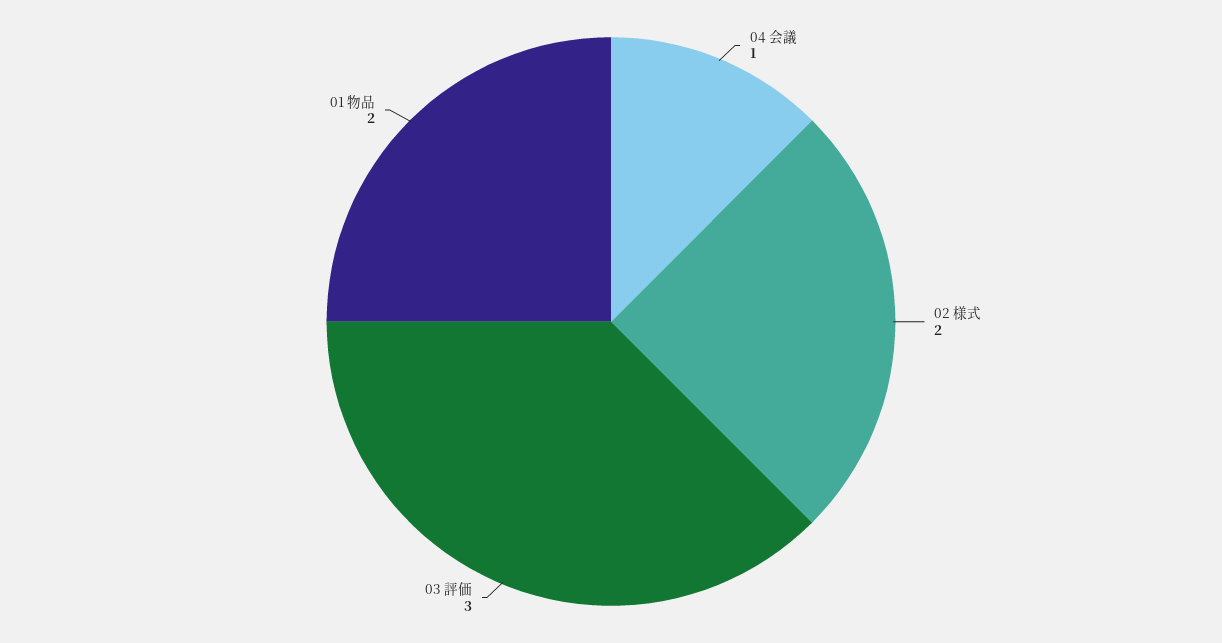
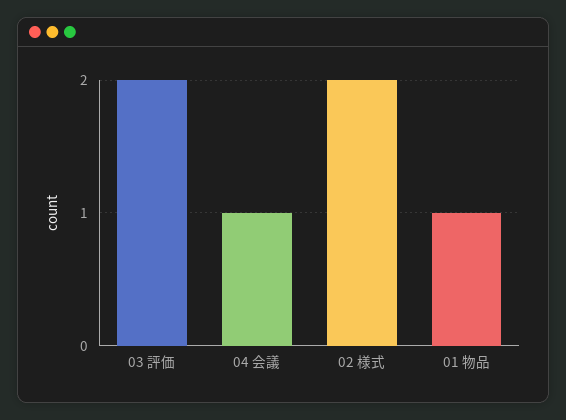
03 評価: 3 -> 2
01 物品: 2 -> 1

